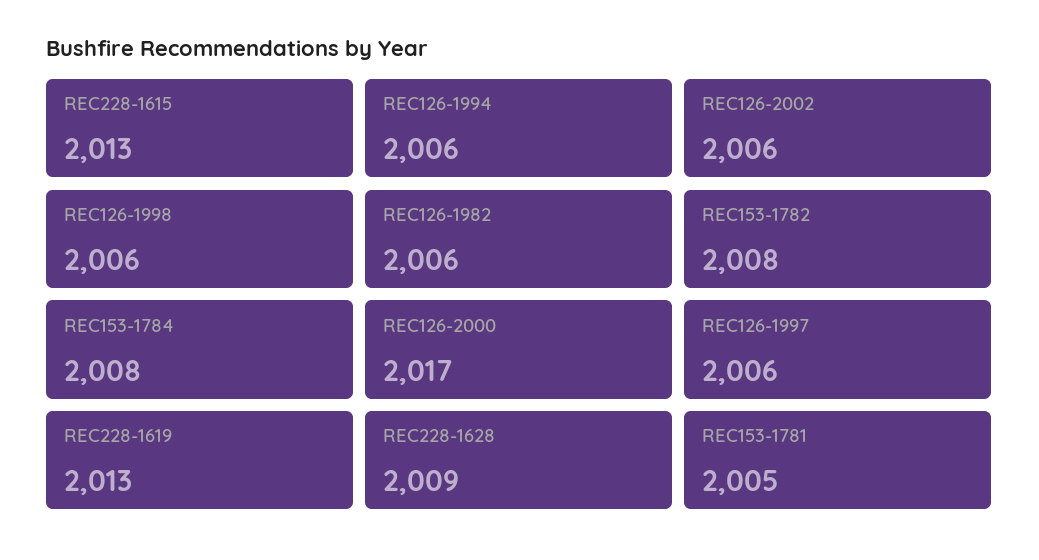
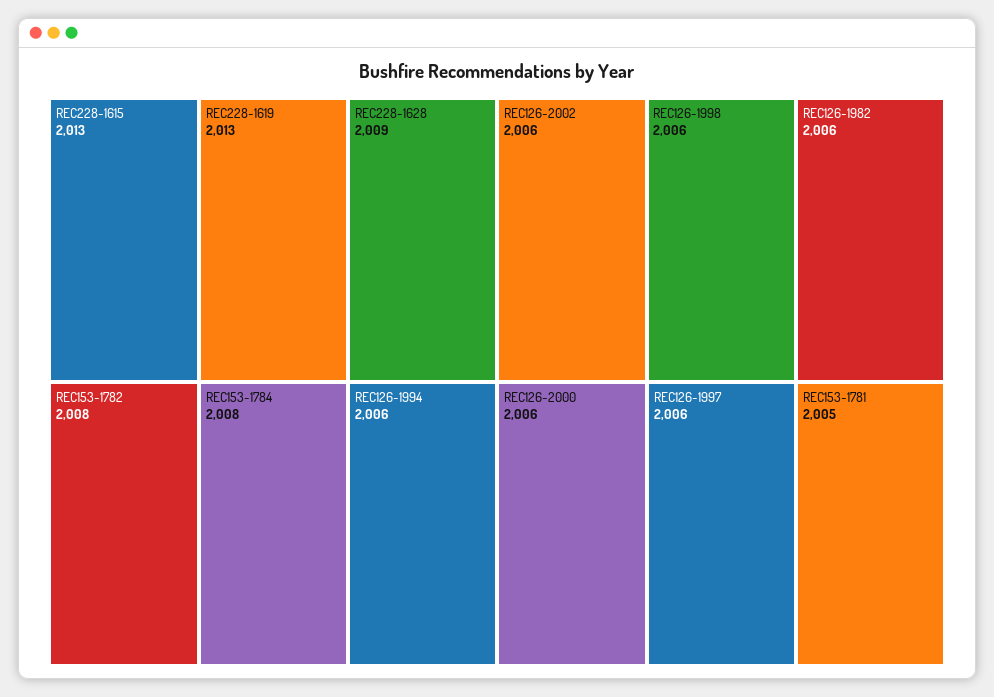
REC126-2000: 2017 -> 2006

